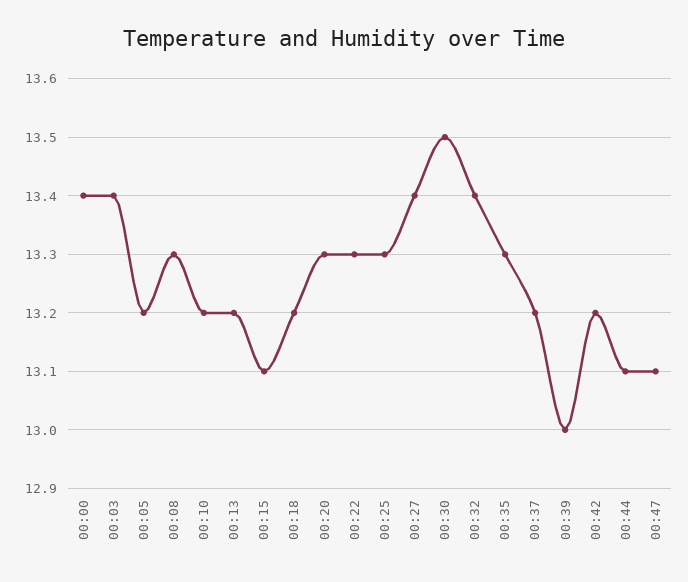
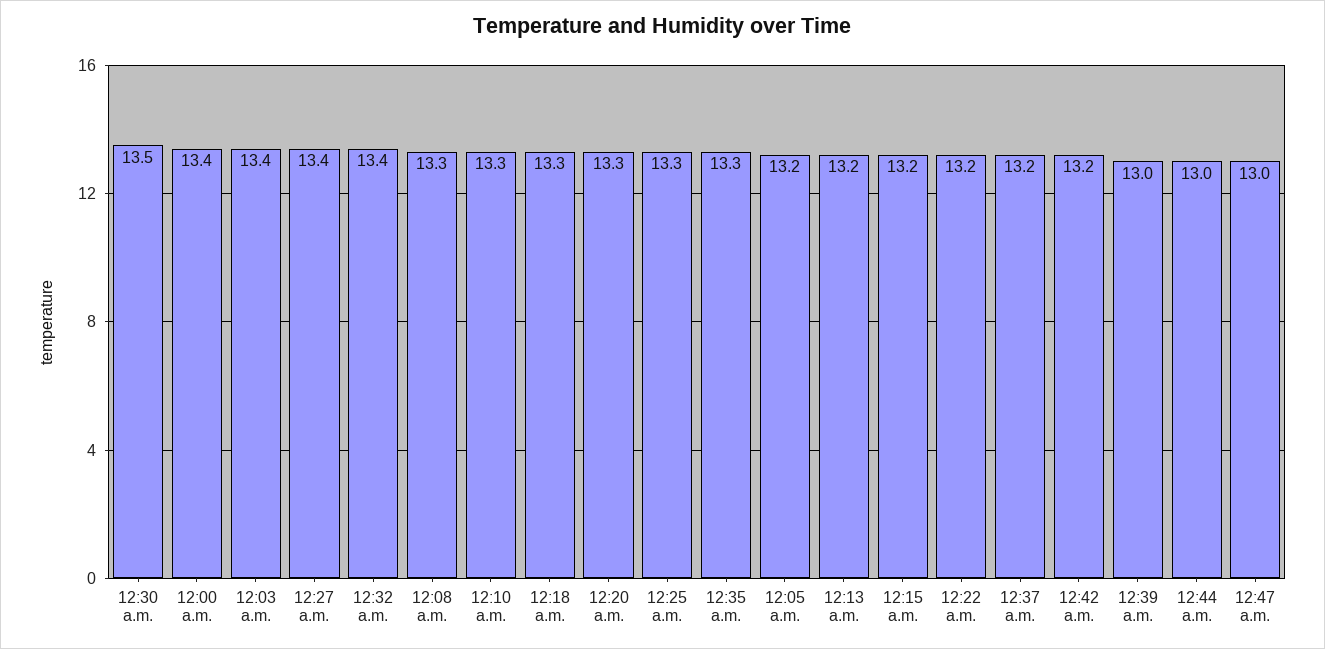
00:10: 13.2 -> 13.3
00:15: 13.1 -> 13.2
00:18: 13.2 -> 13.3
00:22: 13.3 -> 13.2
00:44: 13.1 -> 13
00:47: 13.1 -> 13

